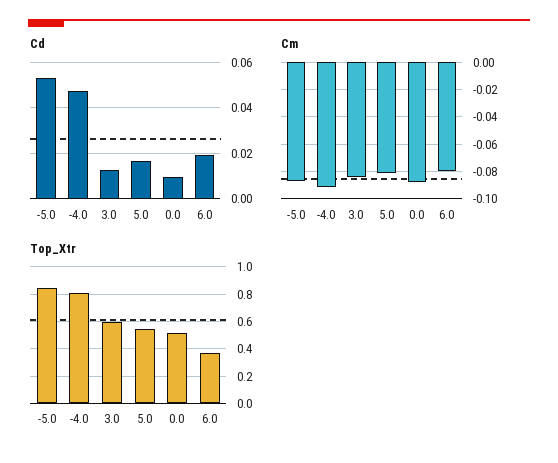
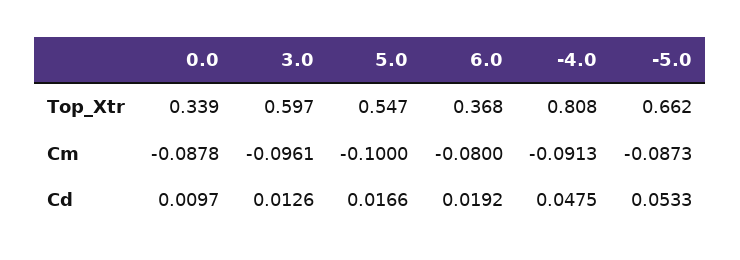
Cm, 3.0: -0.085 -> -0.0961
Cm, 5.0: -0.08 -> -0.1
Top_Xtr, -5.0: 0.85 -> 0.662
Top_Xtr, 0.0: 0.5 -> 0.339

